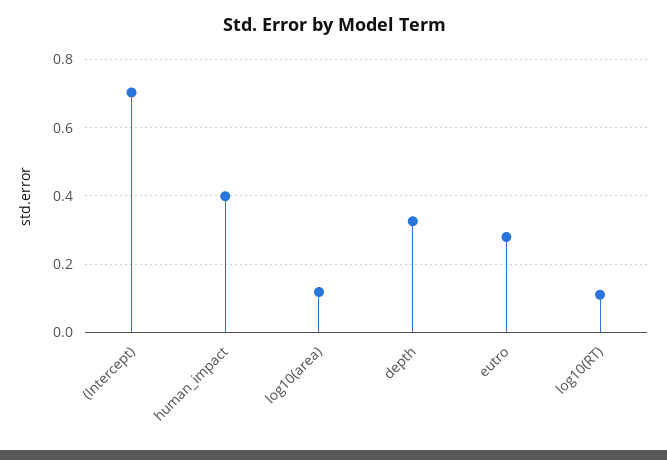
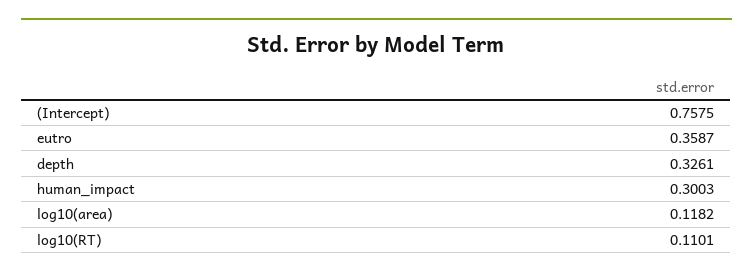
(Intercept): 0.7 -> 0.7575
human_impact: 0.4 -> 0.3003
eutro: 0.28 -> 0.3587

